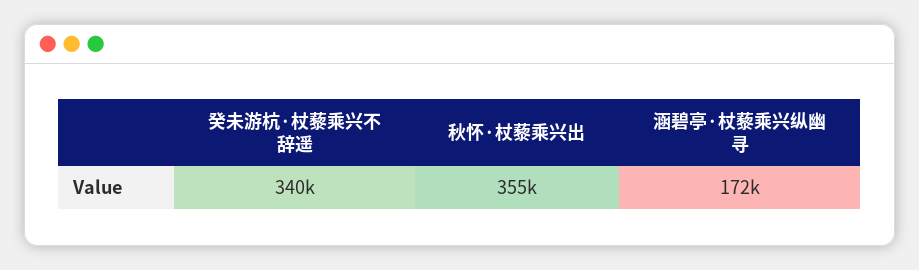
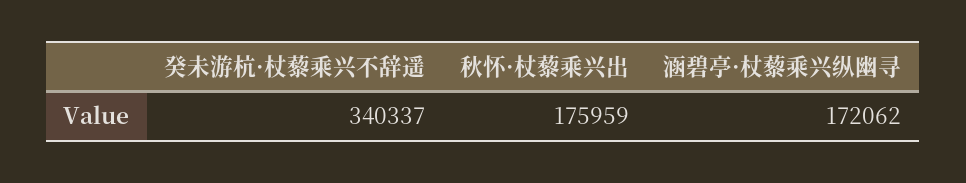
秋怀·杖藜乘兴出: 355000 -> 175959

